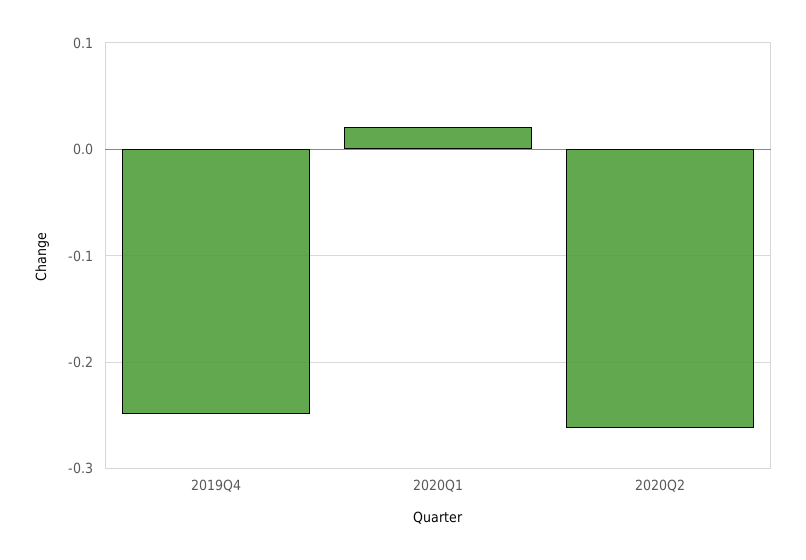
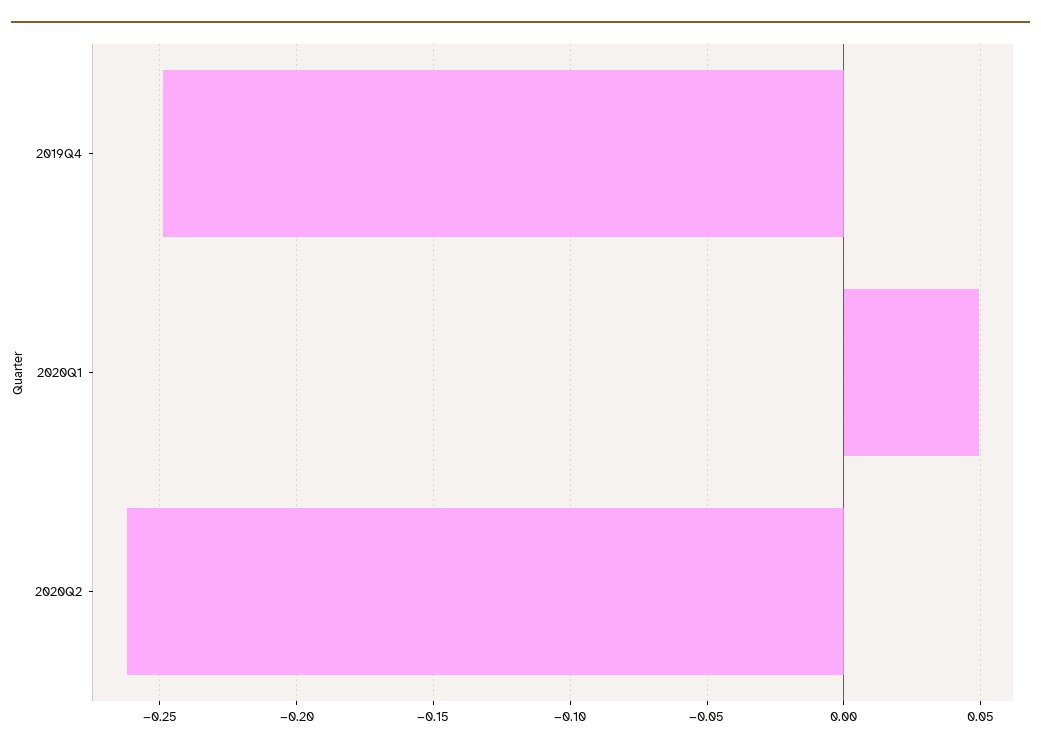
2020Q1: 0.02 -> 0.05

